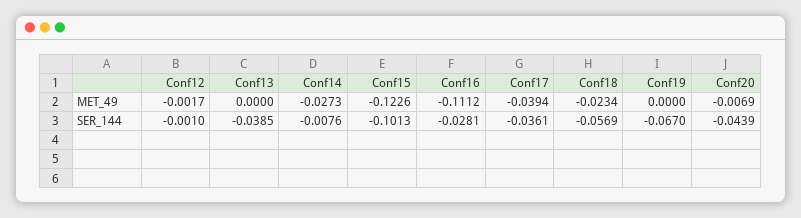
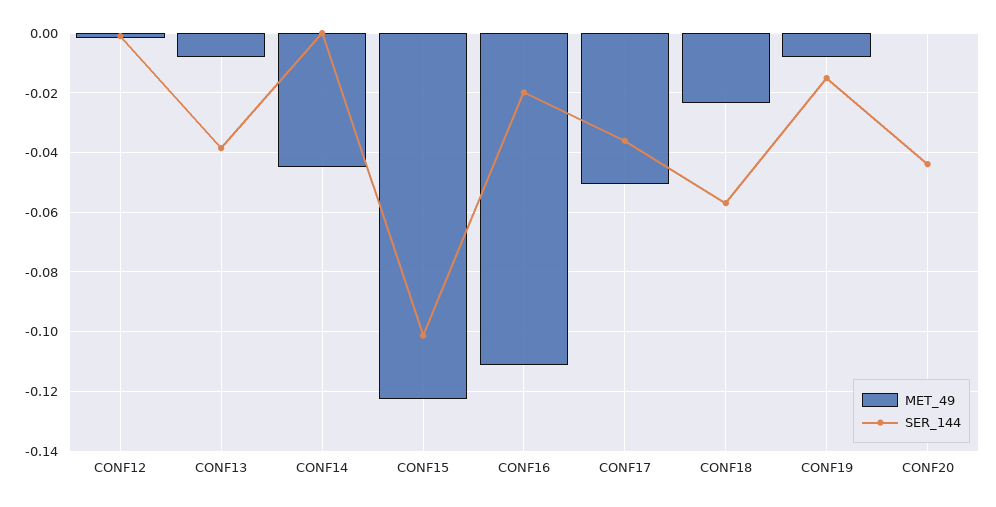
MET_49, Conf13: 0 -> -0.0075
MET_49, Conf14: -0.0273 -> -0.045
MET_49, Conf17: -0.0394 -> -0.05
MET_49, Conf19: 0 -> -0.0075
MET_49, Conf20: -0.0069 -> 0
SER_144, Conf14: -0.0076 -> 0
SER_144, Conf16: -0.0281 -> -0.02
SER_144, Conf19: -0.067 -> -0.015

